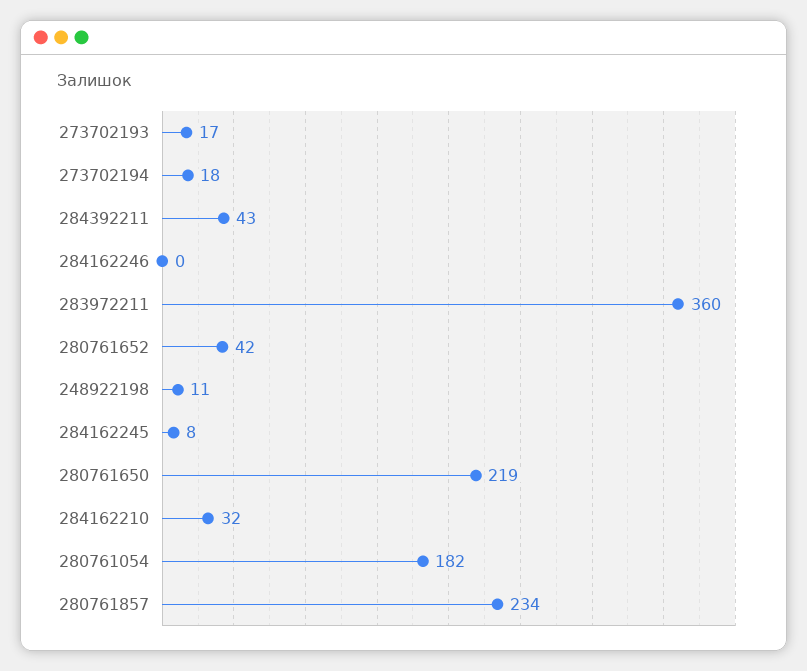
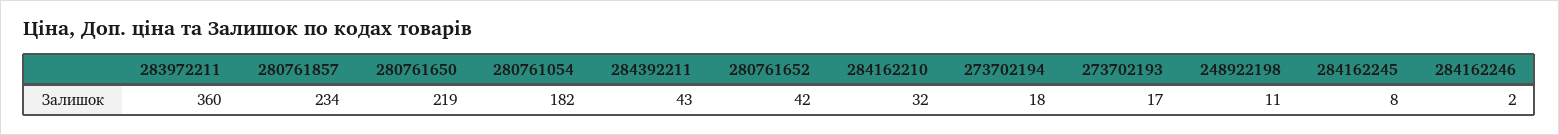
284162246: 0 -> 2

